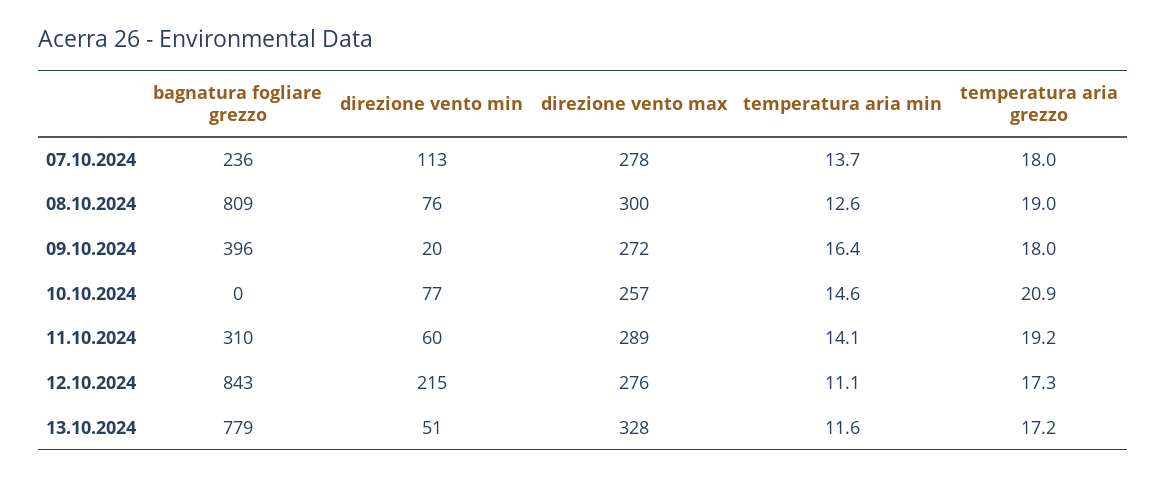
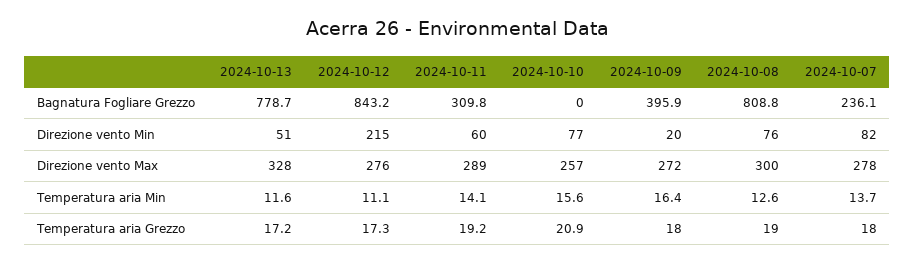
direzione vento min, 07.10.2024: 113 -> 82
temperatura aria min, 10.10.2024: 14.6 -> 15.6

